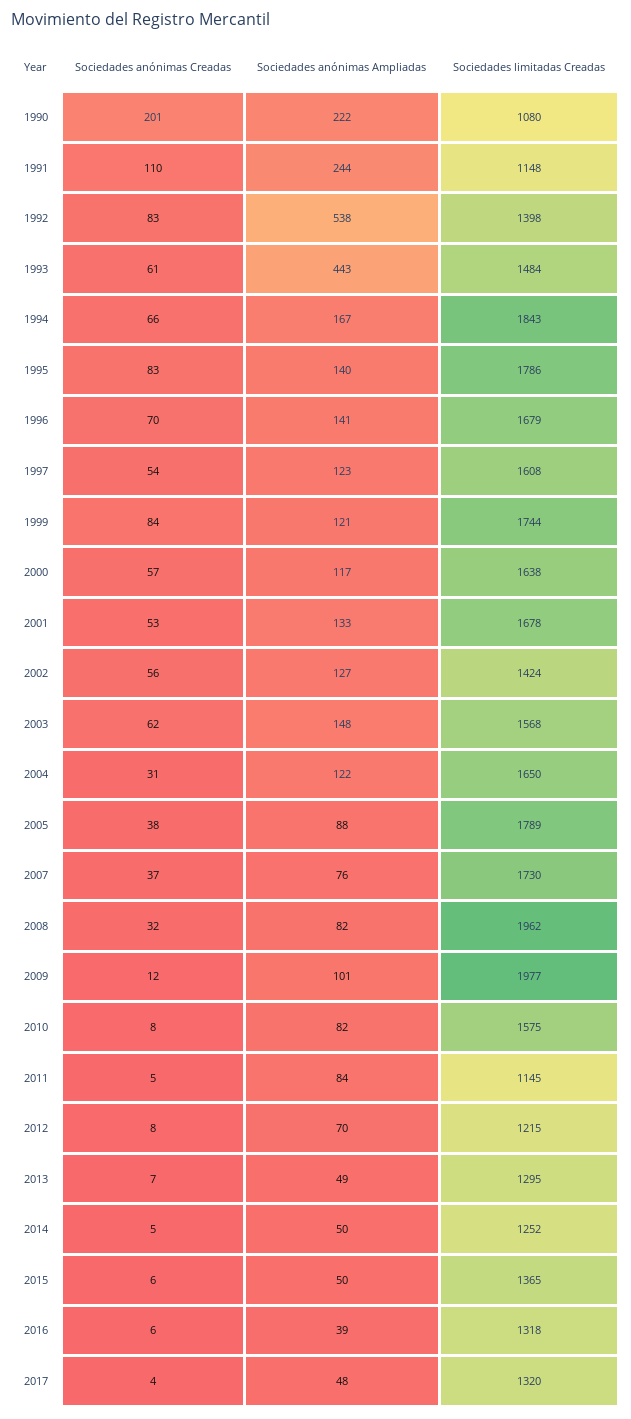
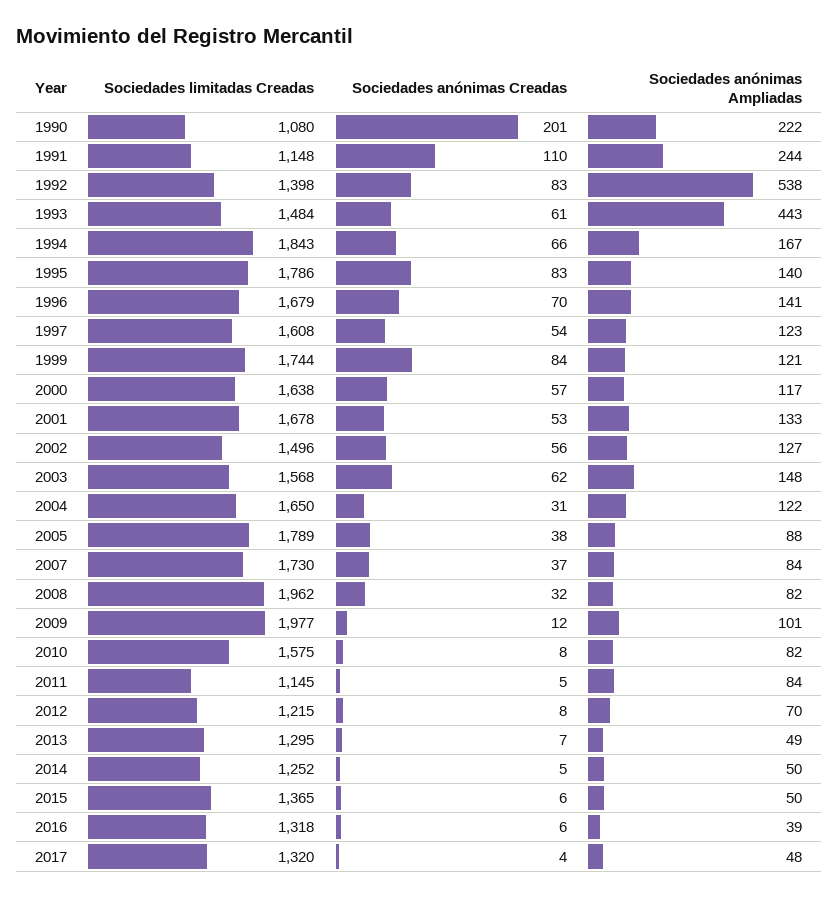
Sociedades limitadas Creadas, 2002: 1424 -> 1496
Sociedades anónimas Ampliadas, 2007: 76 -> 84

